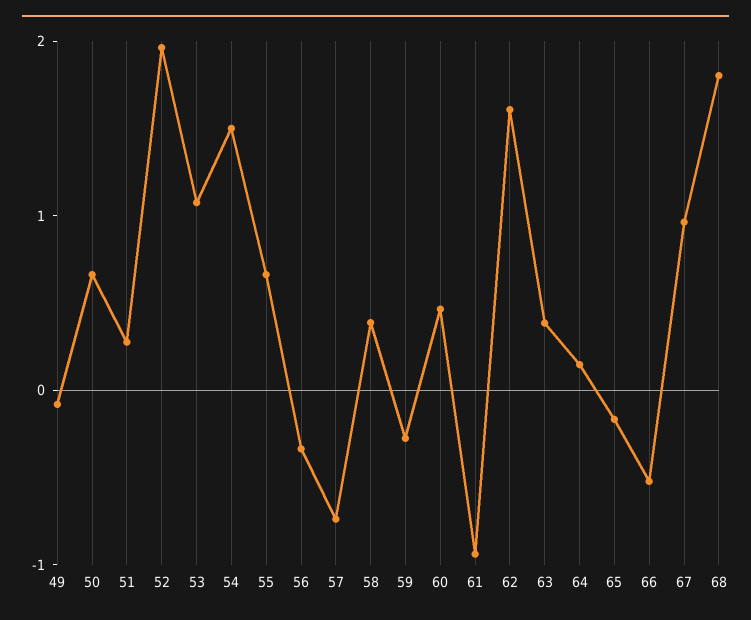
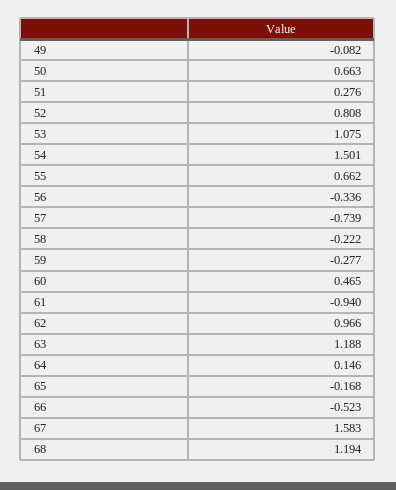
52: 2 -> 0.808
58: 0.4 -> -0.222
62: 1.6 -> 0.966
63: 0.4 -> 1.188
67: 1 -> 1.583
68: 1.8 -> 1.194

